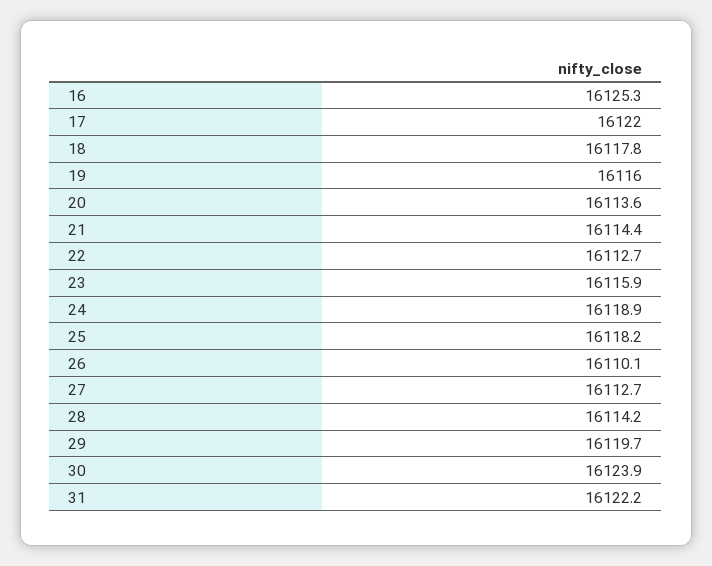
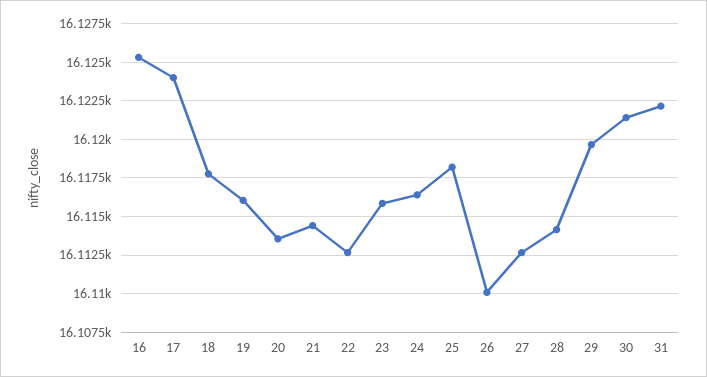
17: 16122 -> 16124
24: 16118.9 -> 16116.5
30: 16123.9 -> 16121.5

